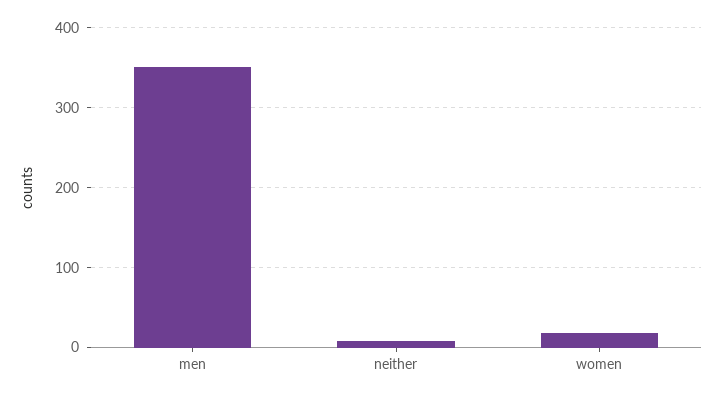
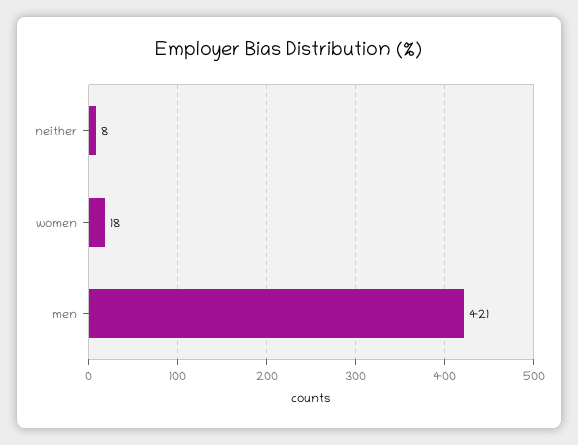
men: 350 -> 421

